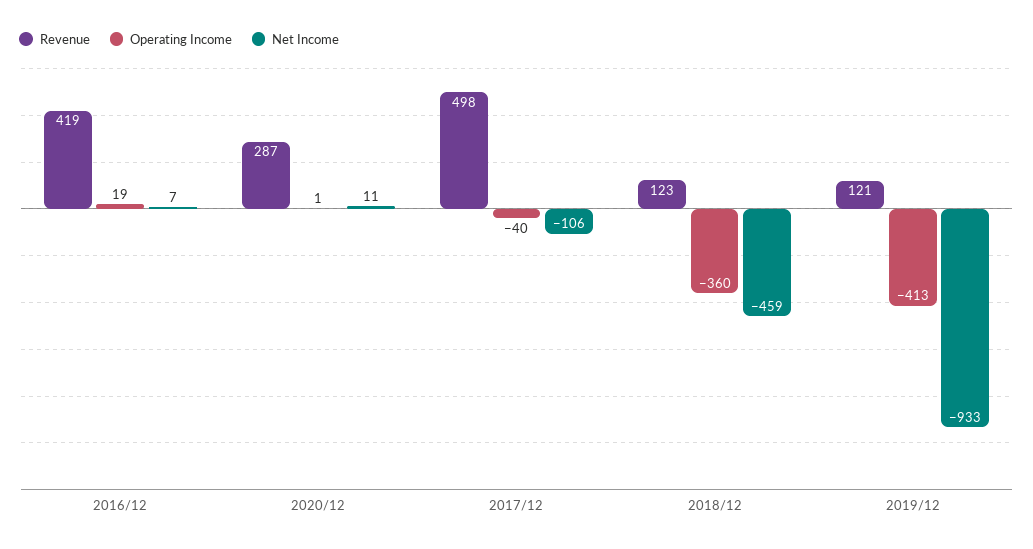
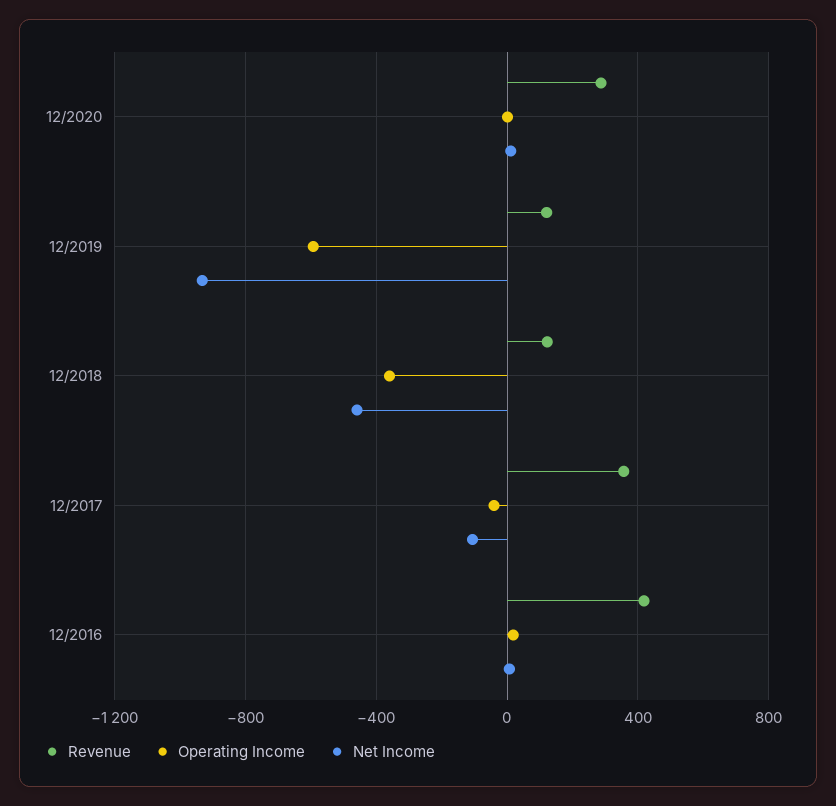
Revenue, 2017/12: 498 -> 350
Operating Income, 2019/12: -413 -> -600

